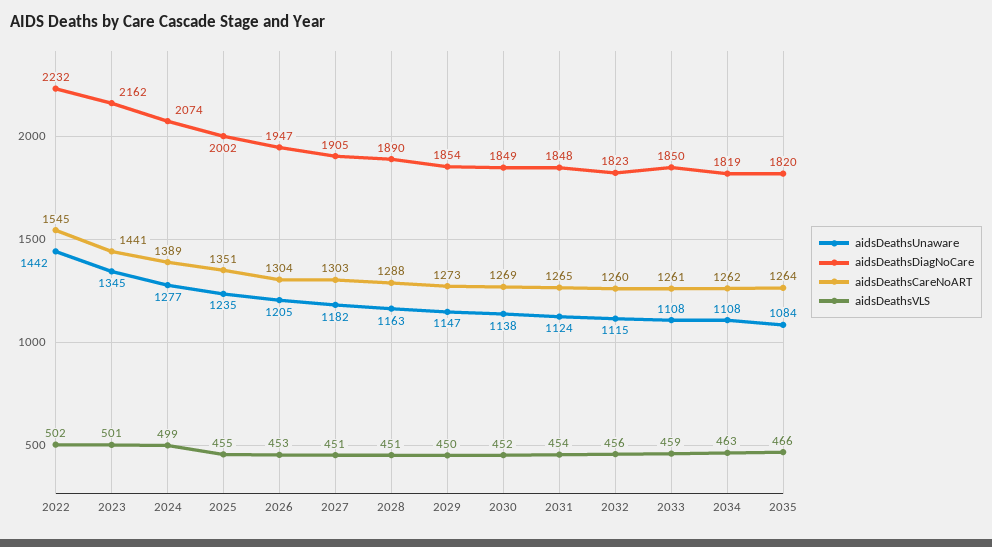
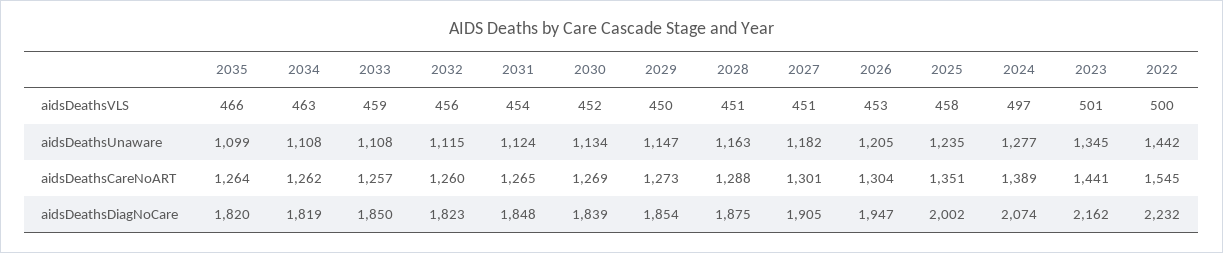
aidsDeathsVLS, 2022: 502 -> 500
aidsDeathsVLS, 2024: 499 -> 497
aidsDeathsVLS, 2025: 455 -> 458
aidsDeathsCareNoART, 2027: 1303 -> 1301
aidsDeathsDiagNoCare, 2028: 1890 -> 1875
aidsDeathsUnaware, 2030: 1138 -> 1134
aidsDeathsDiagNoCare, 2030: 1849 -> 1839
aidsDeathsCareNoART, 2033: 1261 -> 1257
aidsDeathsUnaware, 2035: 1084 -> 1099

